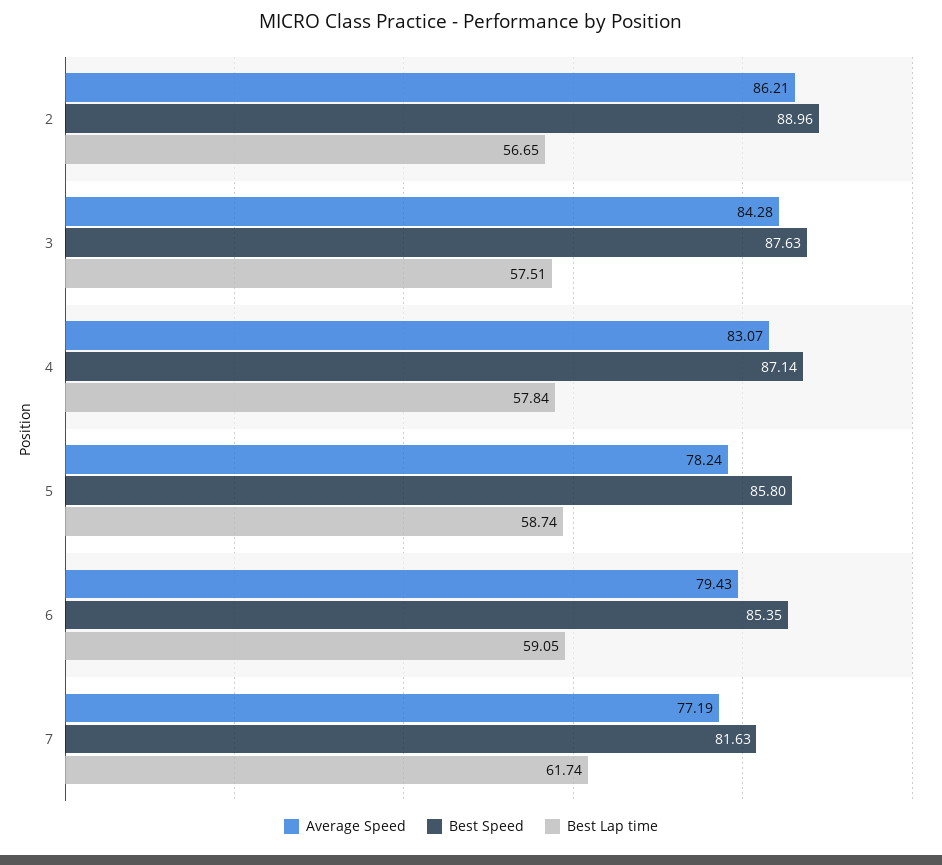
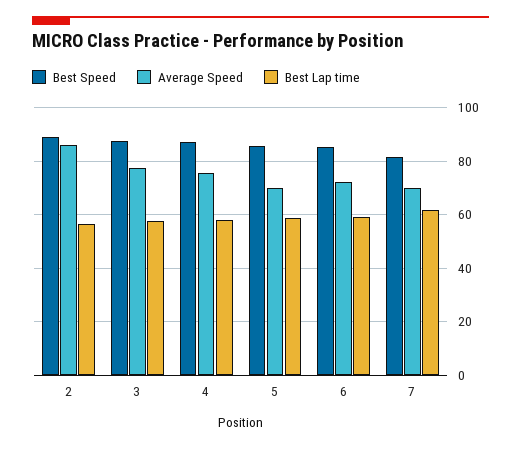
Average Speed, 3: 84.28 -> 77.5
Average Speed, 4: 83.07 -> 75
Average Speed, 5: 78.24 -> 70
Average Speed, 6: 79.43 -> 72.5
Average Speed, 7: 77.19 -> 70

